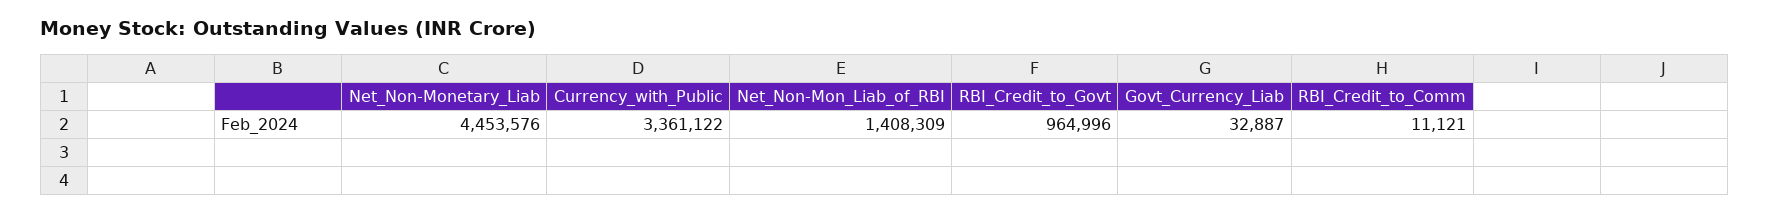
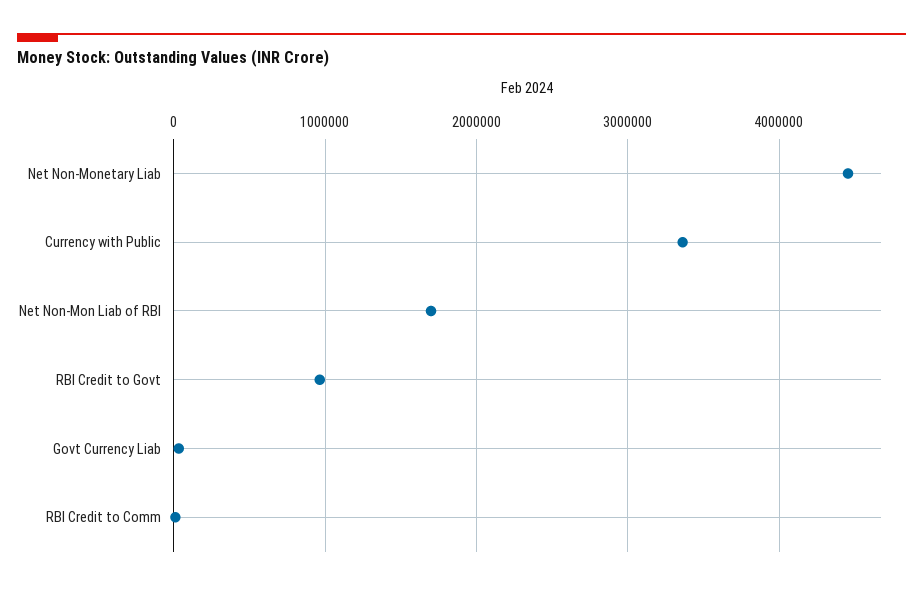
Net_Non-Mon_Liab_of_RBI: 1408309 -> 1700000

